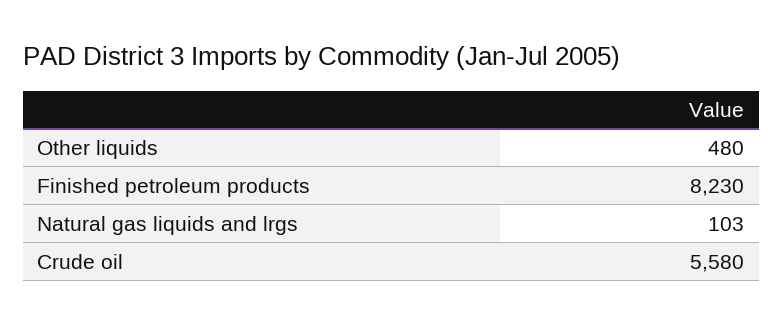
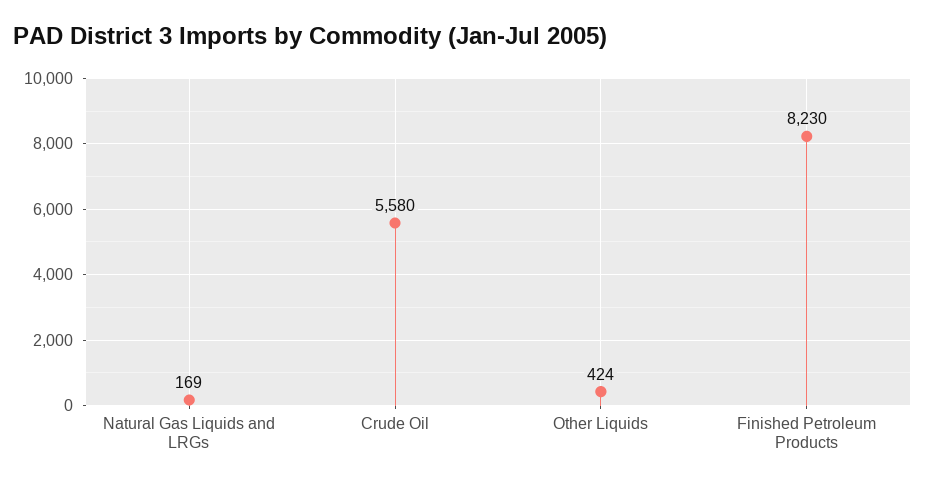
Other liquids: 480 -> 424
Natural gas liquids and lrgs: 103 -> 169

